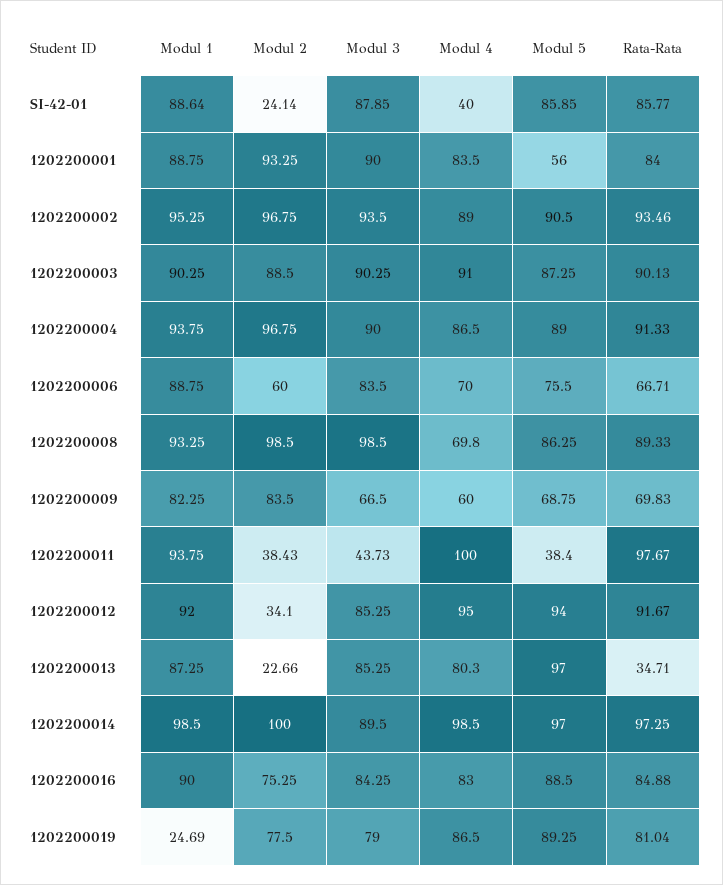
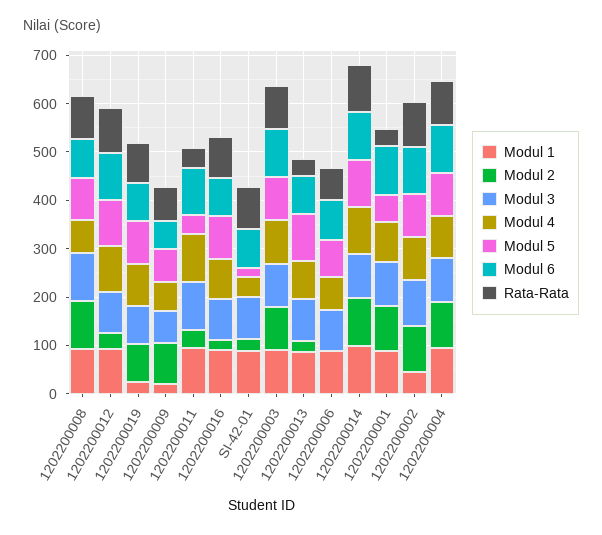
Modul 5, SI-42-01: 85.85 -> 20
Rata-Rata, 1202200001: 84 -> 40
Modul 1, 1202200002: 95.25 -> 40
Modul 2, 1202200006: 60 -> 0
Modul 1, 1202200009: 82.25 -> 20
Modul 3, 1202200011: 43.73 -> 100
Rata-Rata, 1202200011: 97.67 -> 40
Modul 2, 1202200016: 75.25 -> 20
Modul 6, 1202200008: none -> 80
Modul 6, 1202200012: none -> 100
Modul 6, 1202200019: none -> 80
Modul 6, 1202200009: none -> 60
Modul 6, 1202200011: none -> 100
Modul 6, 1202200016: none -> 80
Modul 6, SI-42-01: none -> 80
Modul 6, 1202200003: none -> 100
Modul 6, 1202200013: none -> 80
Modul 6, 1202200006: none -> 80
Modul 6, 1202200014: none -> 100
Modul 6, 1202200001: none -> 100
Modul 6, 1202200002: none -> 100
Modul 6, 1202200004: none -> 100

